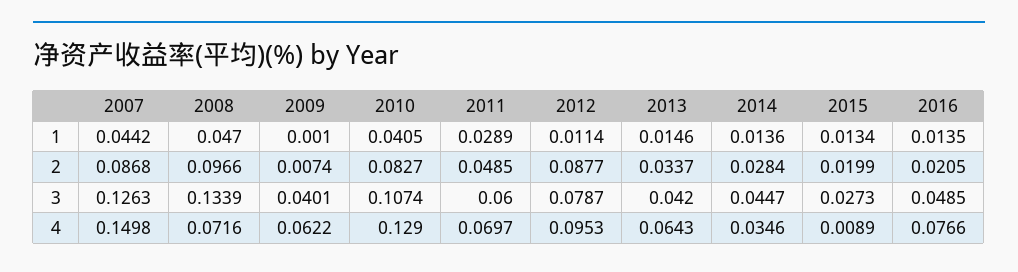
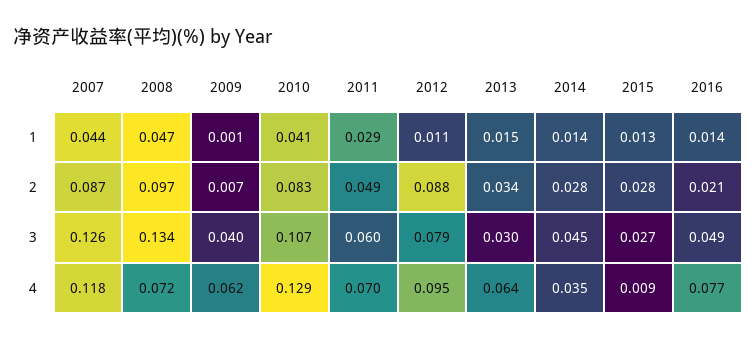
2015, 2: 0.0199 -> 0.028
2013, 3: 0.042 -> 0.03
2007, 4: 0.1498 -> 0.118

